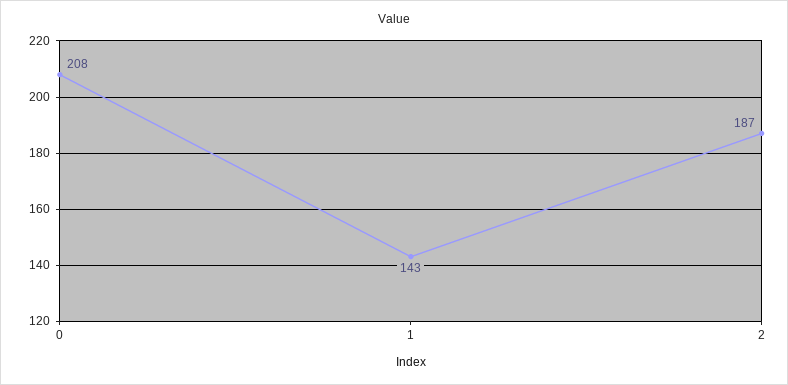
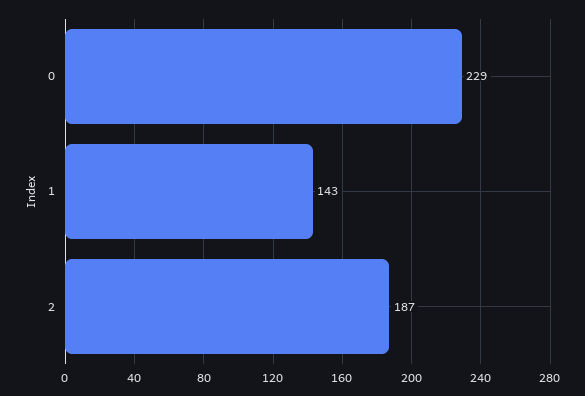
0: 208 -> 229

